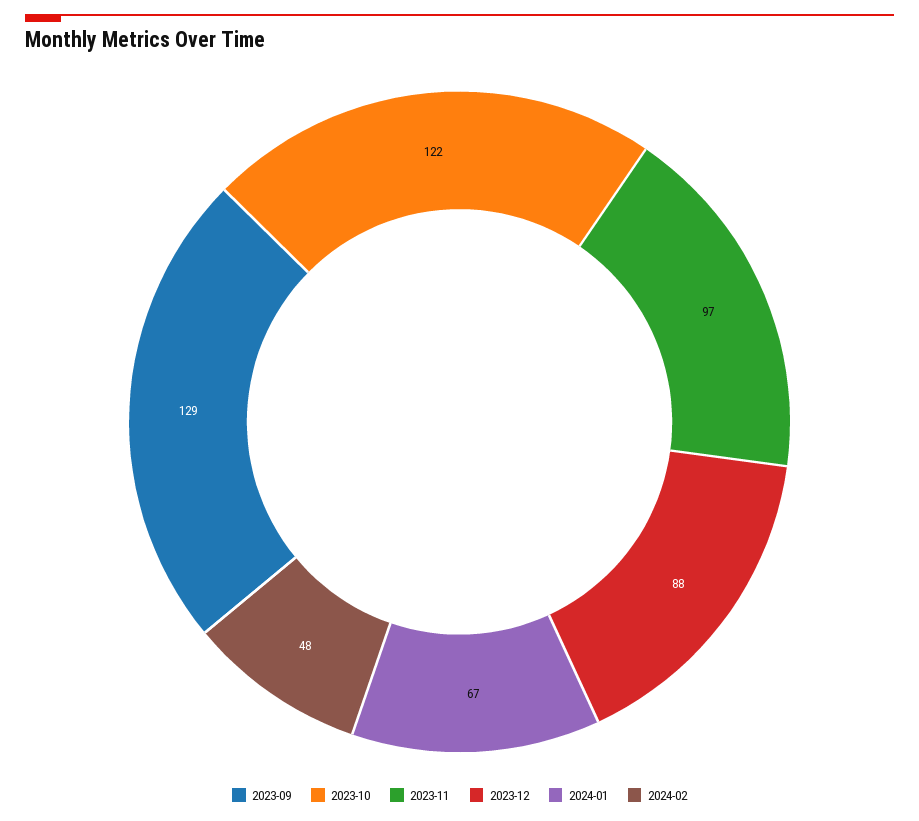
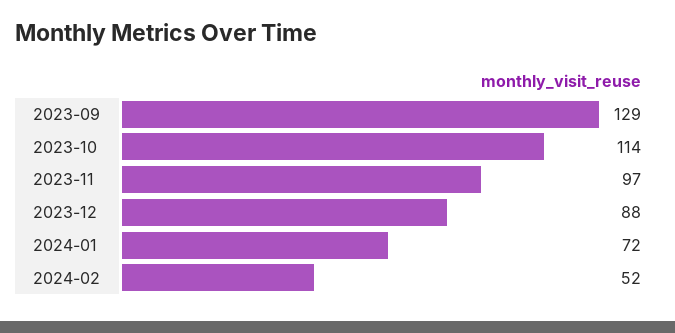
2023-10: 122 -> 114
2024-01: 67 -> 72
2024-02: 48 -> 52

